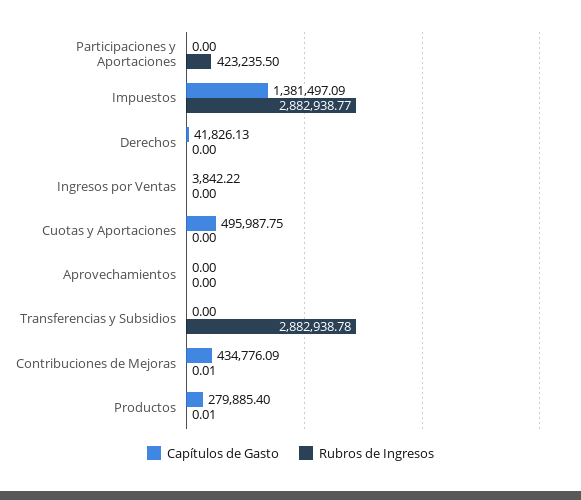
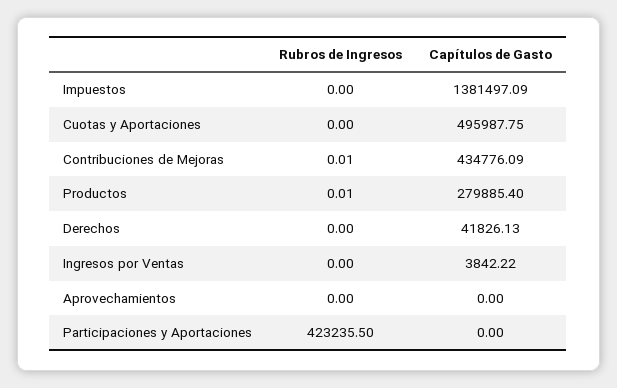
Rubros de Ingresos, Impuestos: 2882938.77 -> 0
Capítulos de Gasto, Transferencias y Subsidios: 0 -> none
Rubros de Ingresos, Transferencias y Subsidios: 2882938.78 -> none

